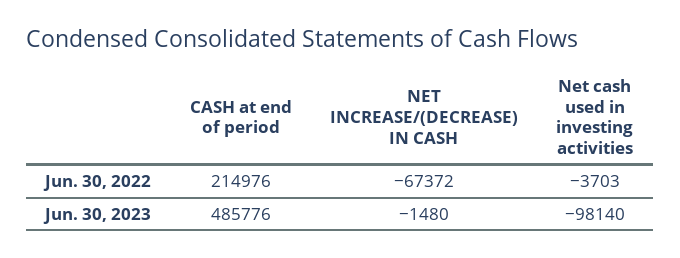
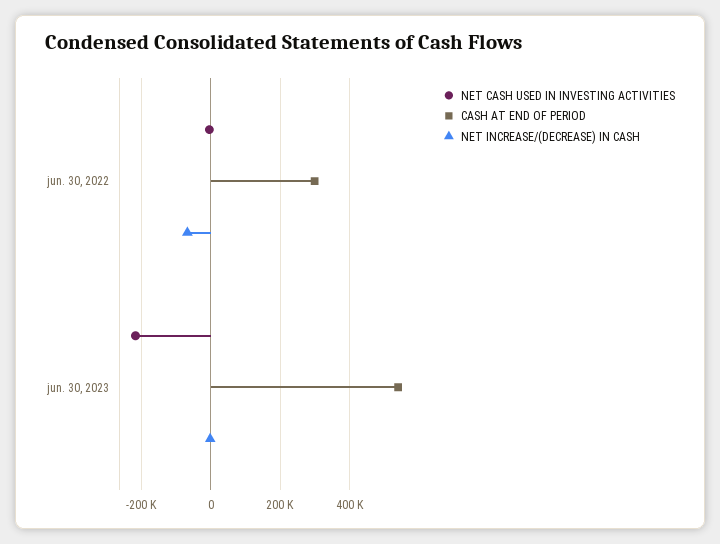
CASH at end of period, Jun. 30, 2022: 214976 -> 300000
CASH at end of period, Jun. 30, 2023: 485776 -> 540000
Net cash used in investing activities, Jun. 30, 2023: -98140 -> -220000

